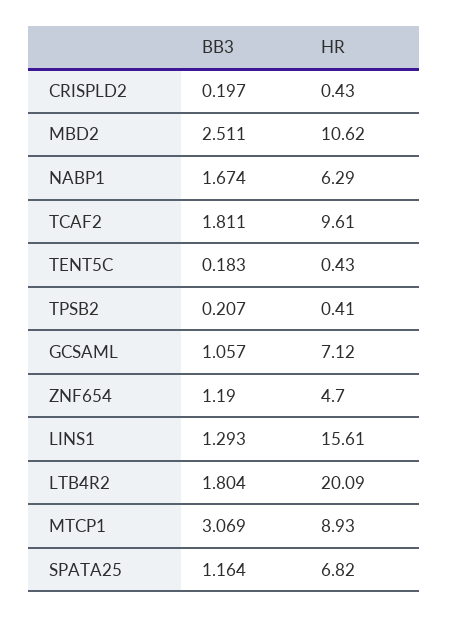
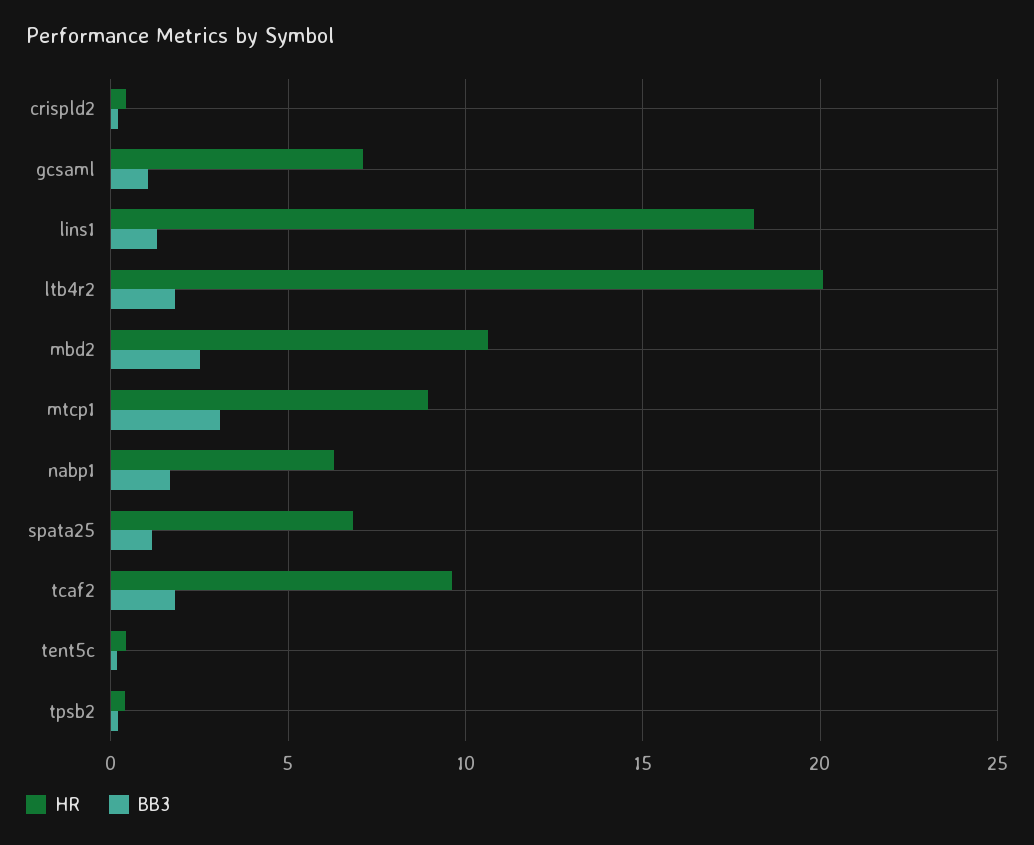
BB3, ZNF654: 1.19 -> none
HR, ZNF654: 4.7 -> none
HR, LINS1: 15.61 -> 18

